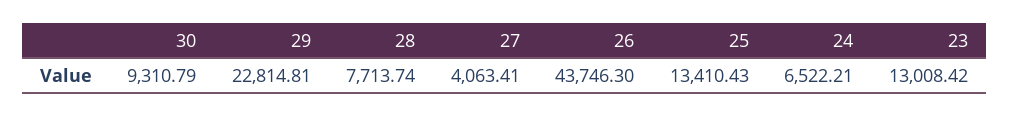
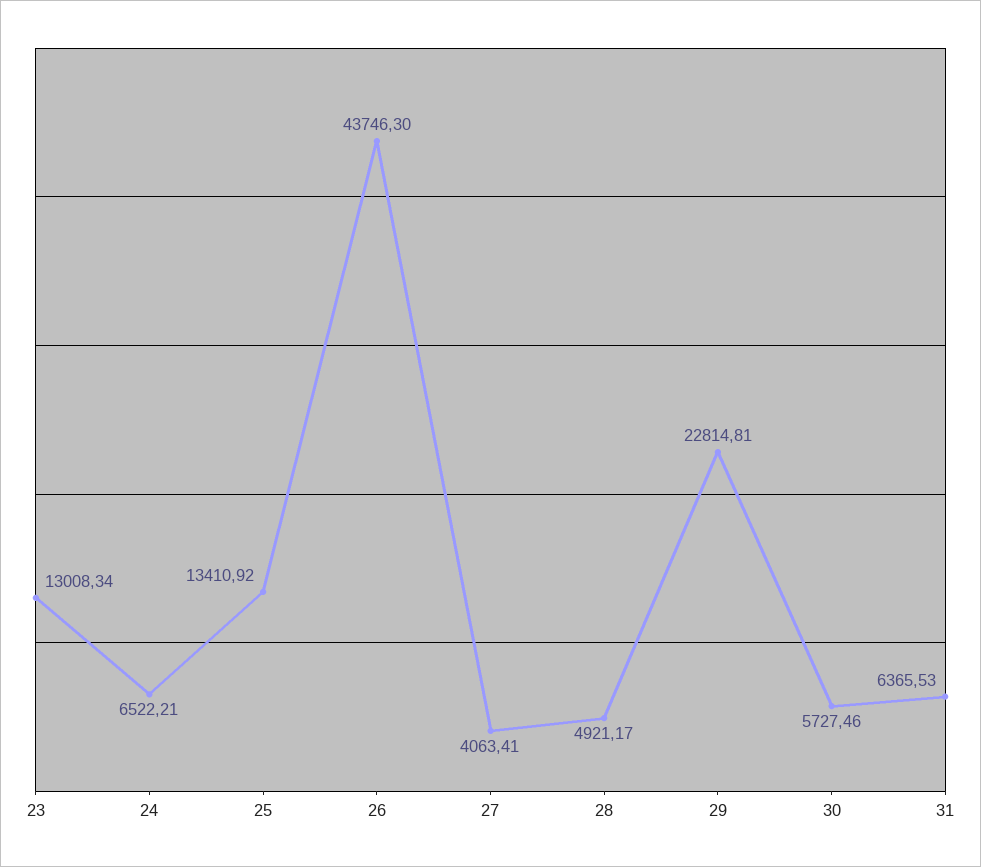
30: 9310.79 -> 5727.46
28: 7713.74 -> 4921.17
25: 13410.43 -> 13410.92
23: 13008.42 -> 13008.34
31: none -> 6365.53

